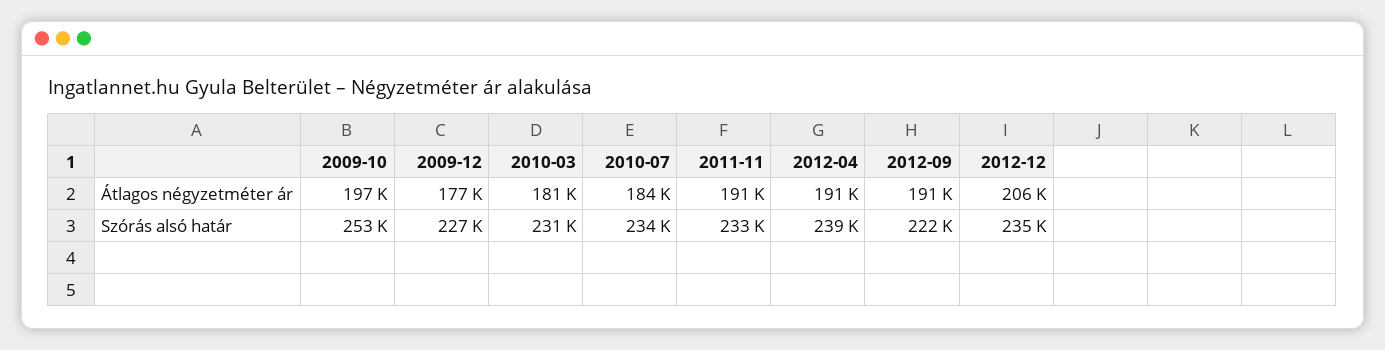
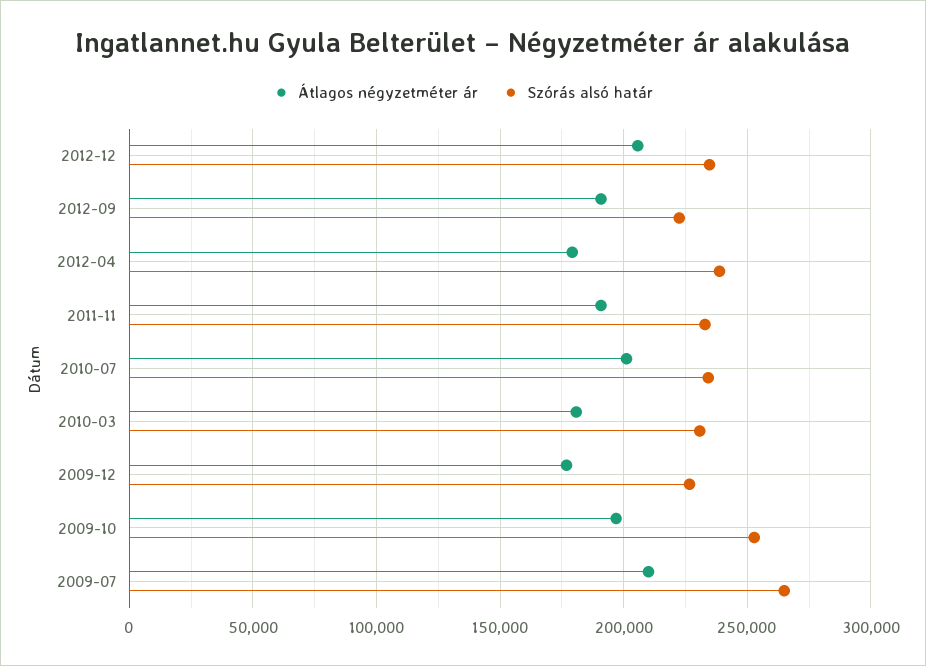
Átlagos négyzetméter ár, 2010-07: 184000 -> 200000
Átlagos négyzetméter ár, 2012-04: 191000 -> 180000
Átlagos négyzetméter ár, 2009-07: none -> 210000
Szórás alsó határ, 2009-07: none -> 265000

